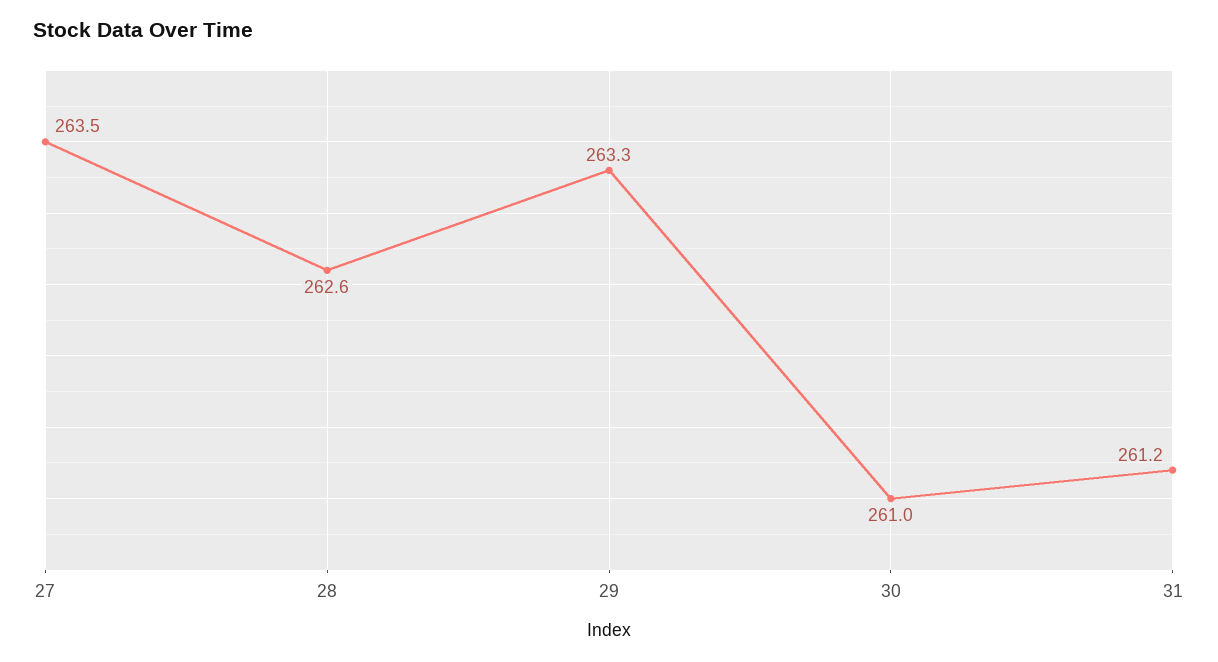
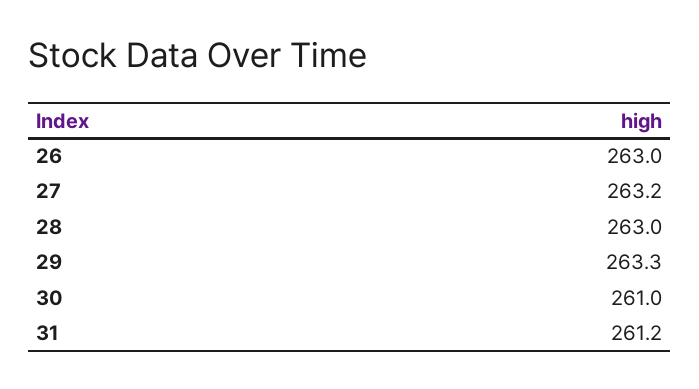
27: 263.5 -> 263.2
28: 262.6 -> 263
26: none -> 263

